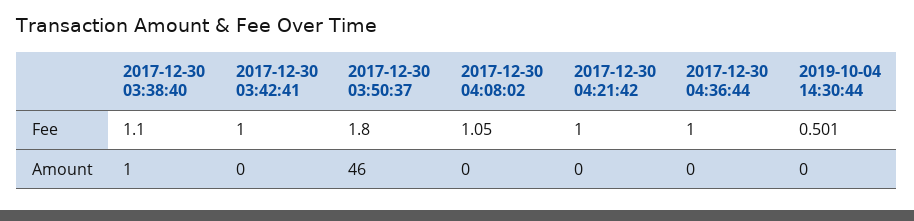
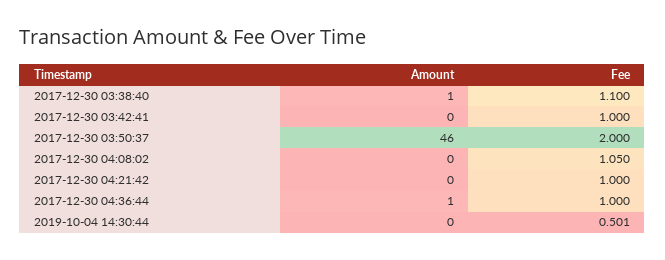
2017-12-30 03:50:37, Fee: 1.8 -> 2
2017-12-30 04:36:44, Amount: 0 -> 1

